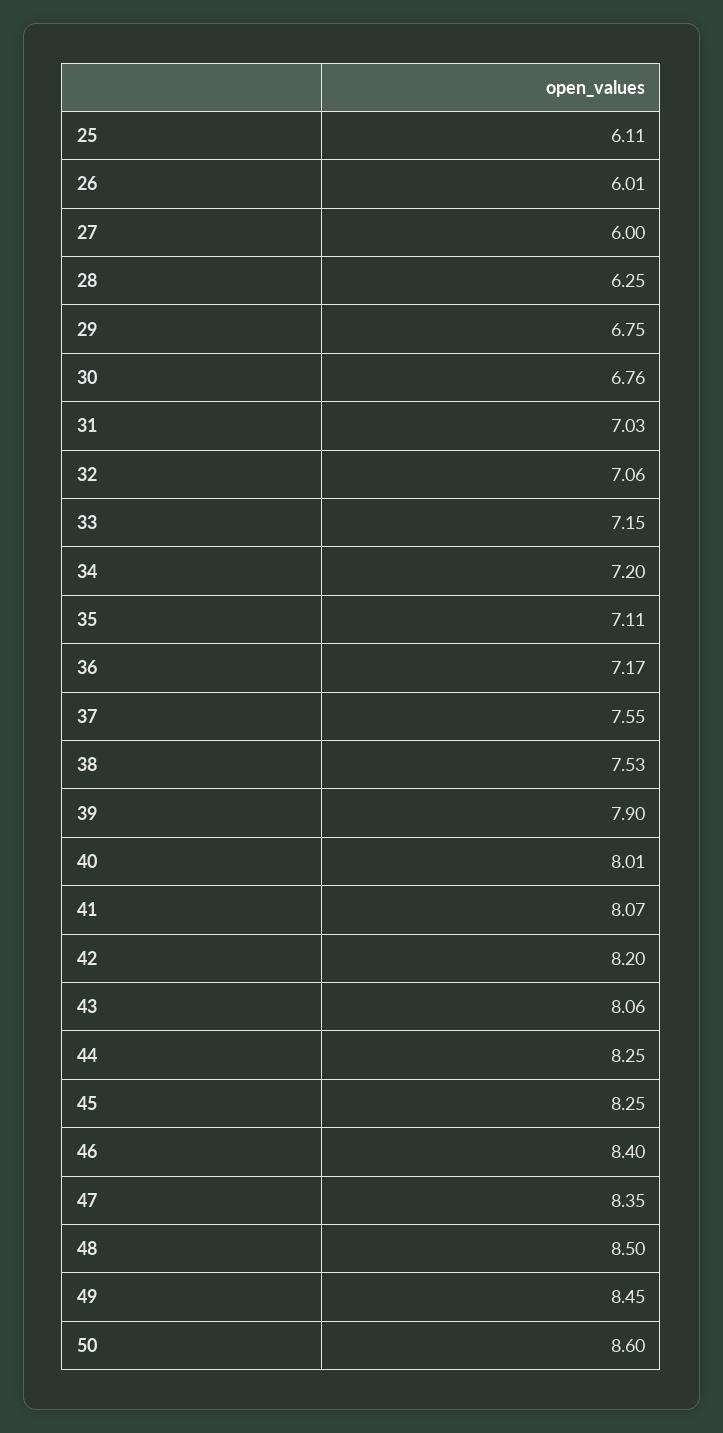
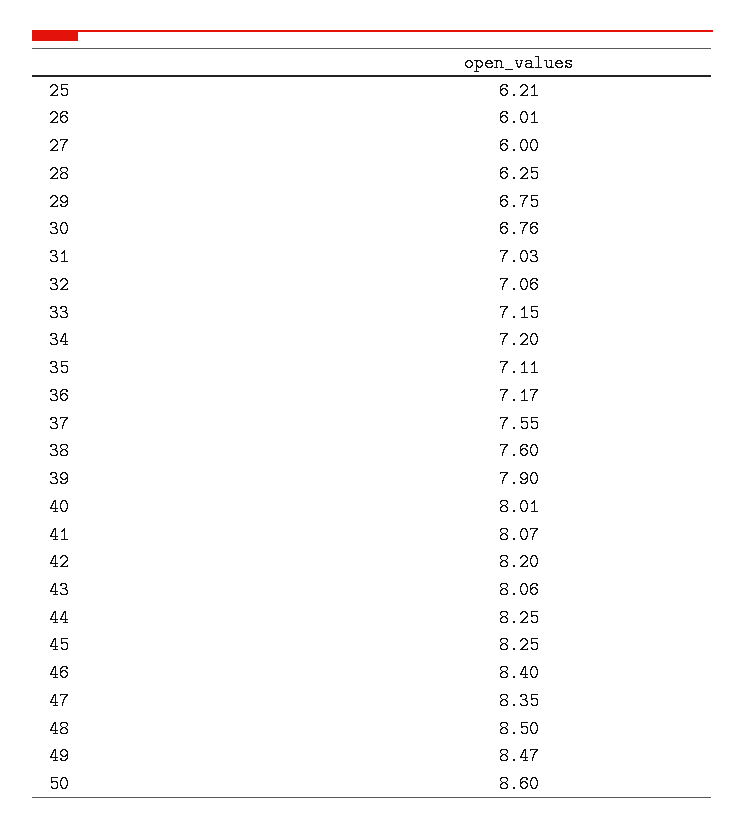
25: 6.11 -> 6.21
38: 7.53 -> 7.6
49: 8.45 -> 8.47

